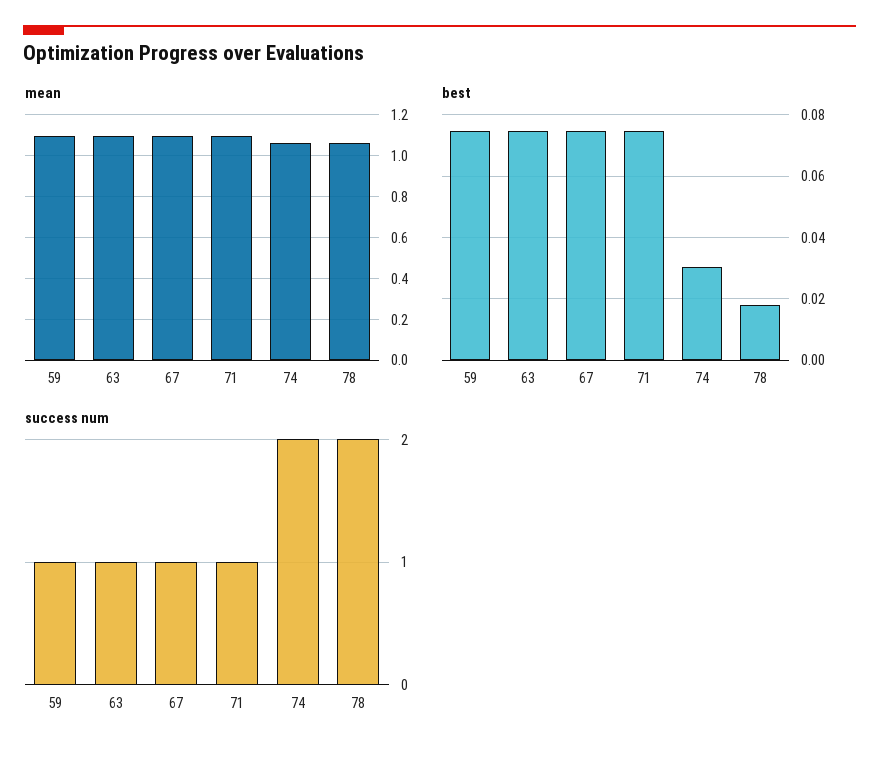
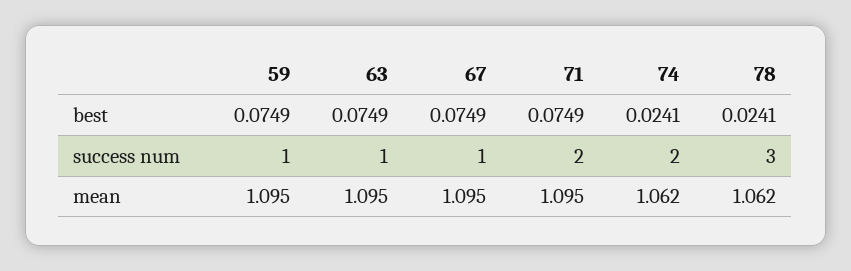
best, 74: 0.03 -> 0.0241
best, 78: 0.018 -> 0.0241
success num, 71: 1 -> 2
success num, 78: 2 -> 3

